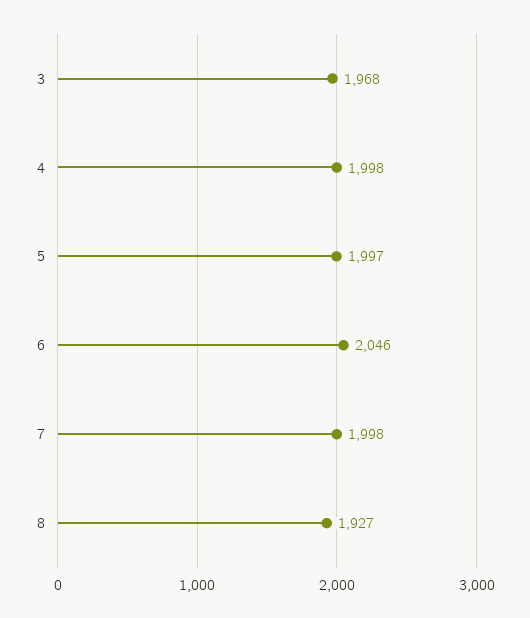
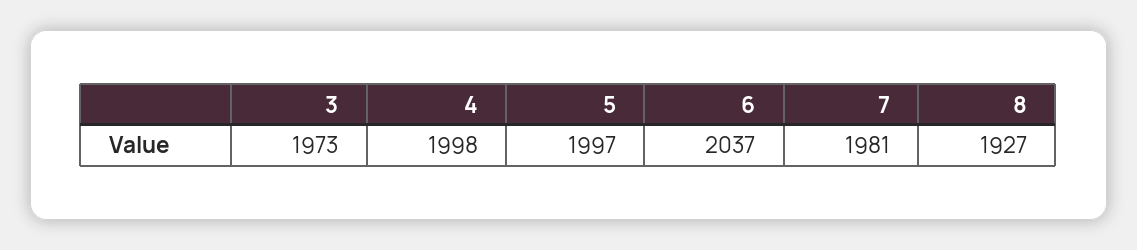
3: 1968 -> 1973
6: 2046 -> 2037
7: 1998 -> 1981

